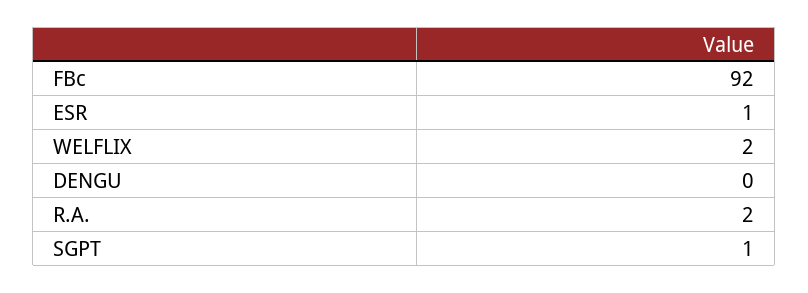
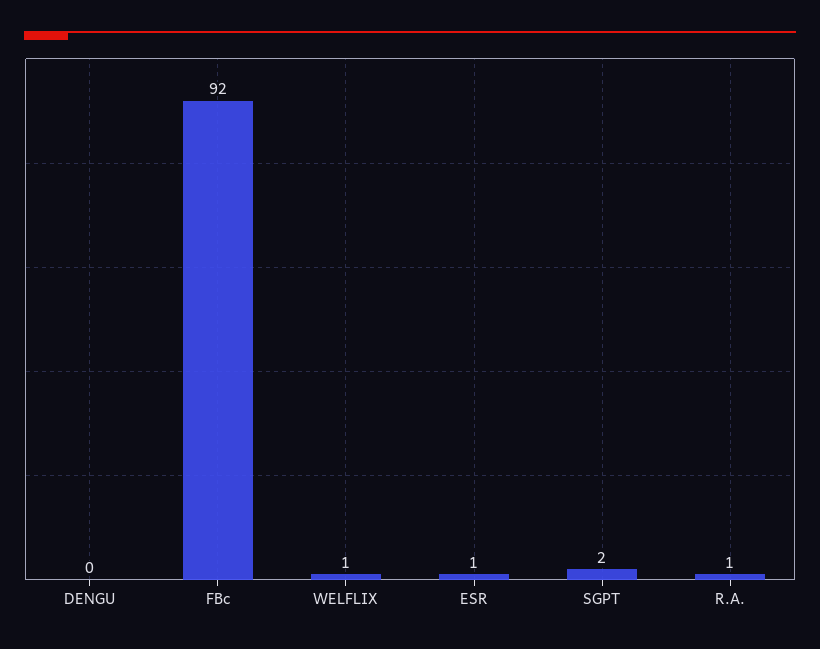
WELFLIX: 2 -> 1
R.A.: 2 -> 1
SGPT: 1 -> 2

